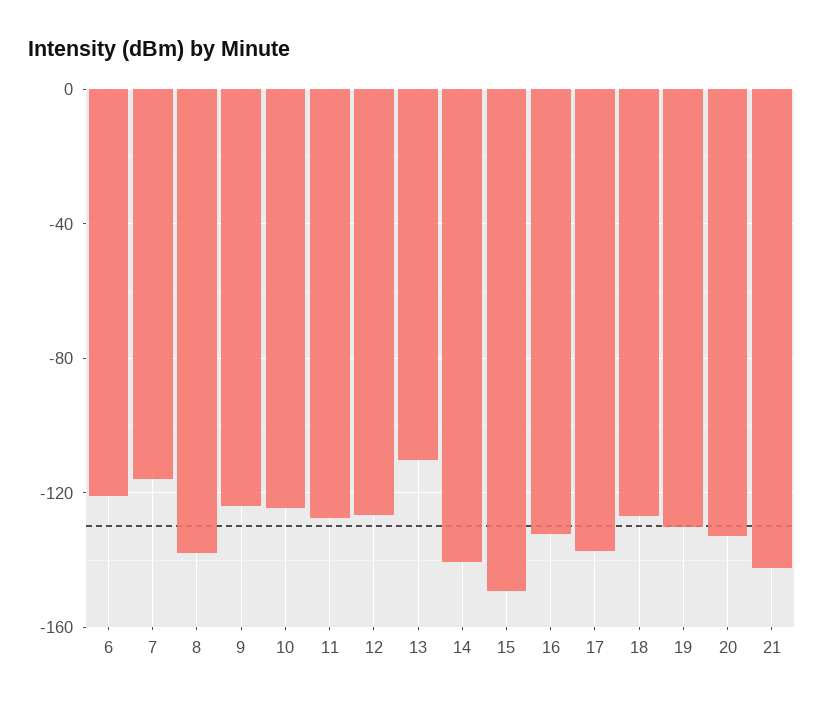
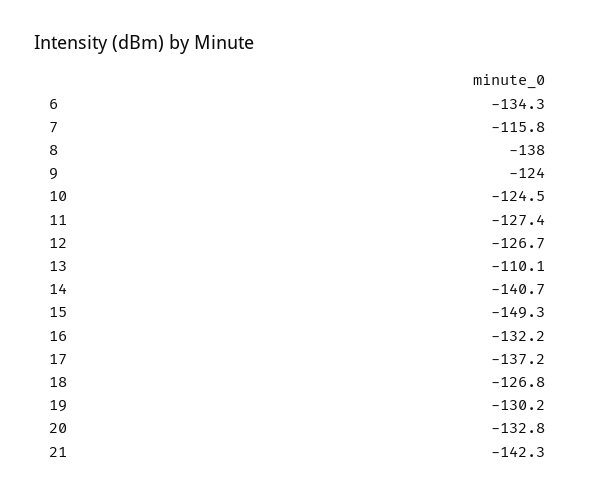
6: -120 -> -134.3

